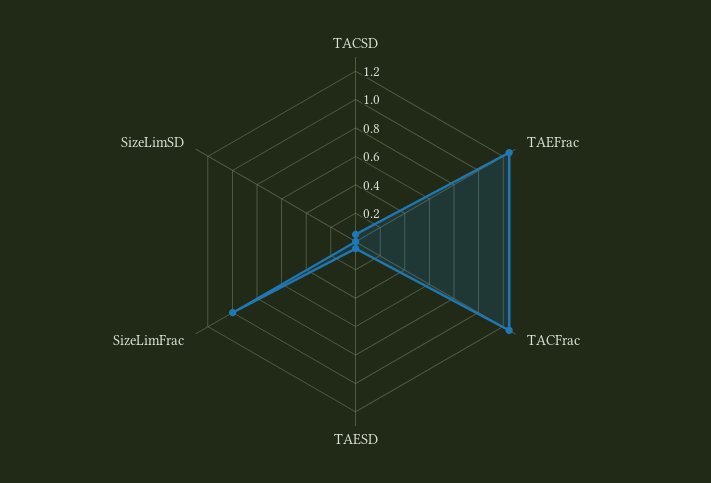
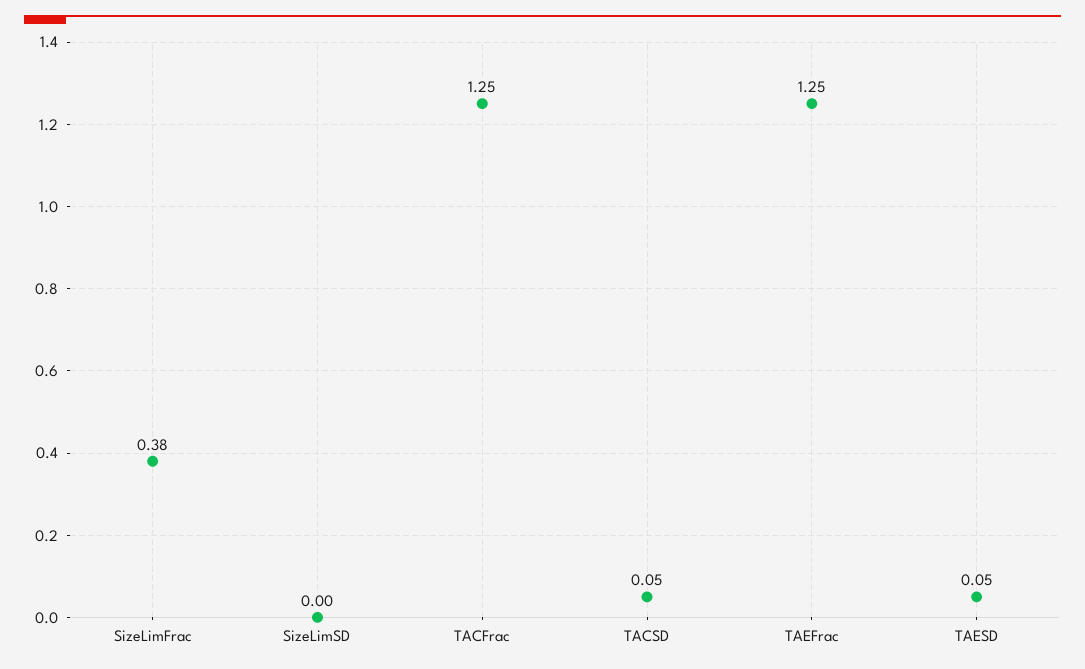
SizeLimFrac: 1 -> 0.38

